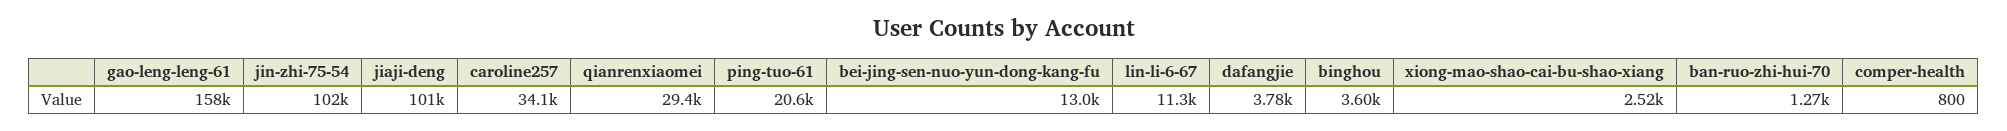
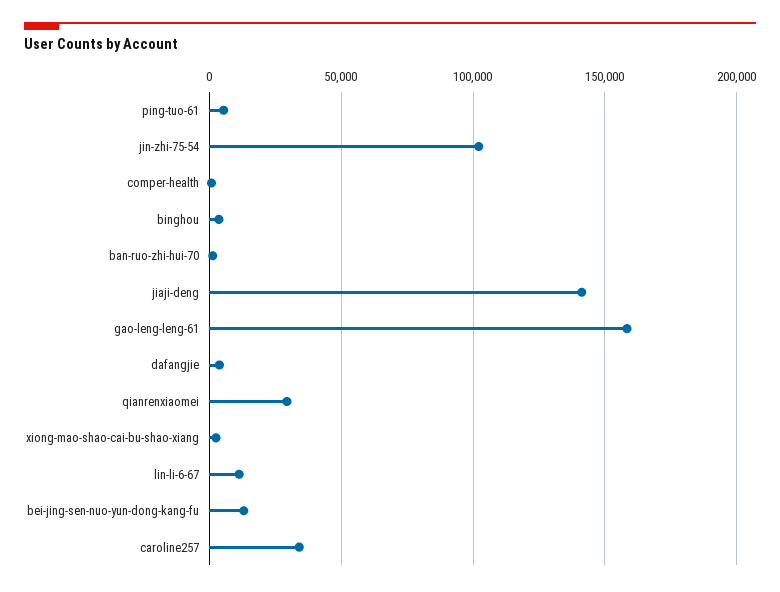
jiaji-deng: 101000 -> 140000
ping-tuo-61: 20600 -> 5000

